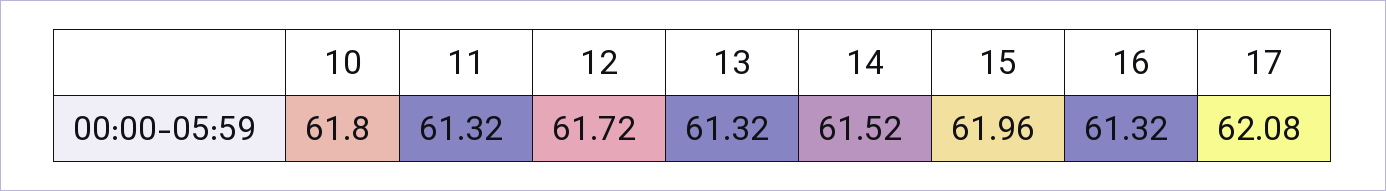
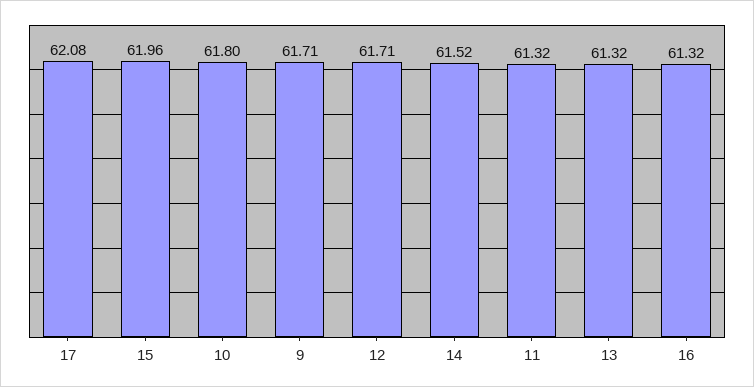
12: 61.72 -> 61.71
9: none -> 61.71

